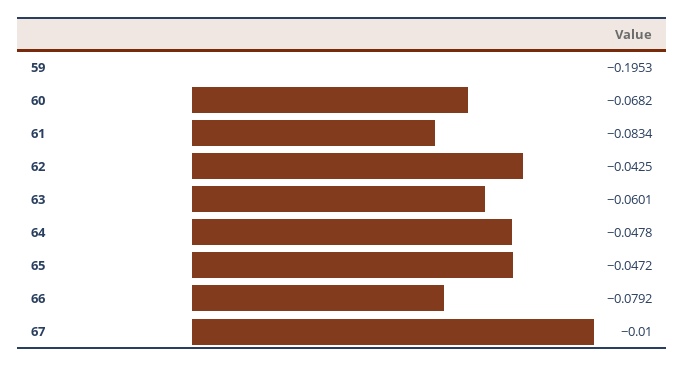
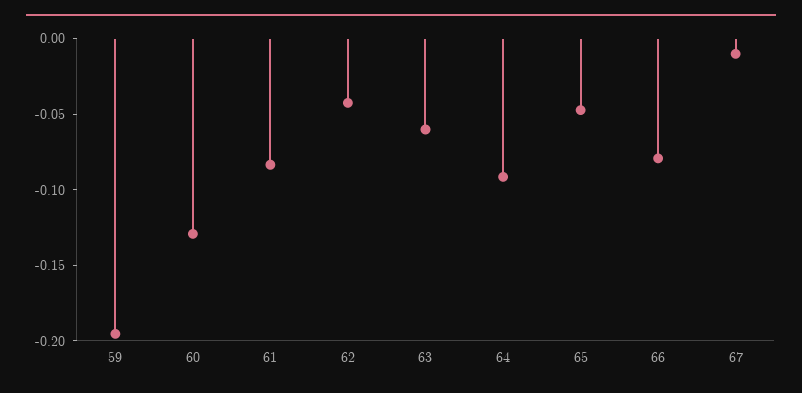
60: -0.0682 -> -0.13
64: -0.0478 -> -0.09

